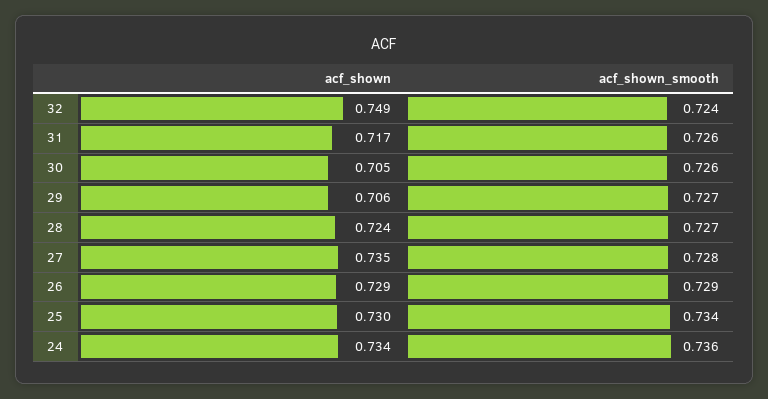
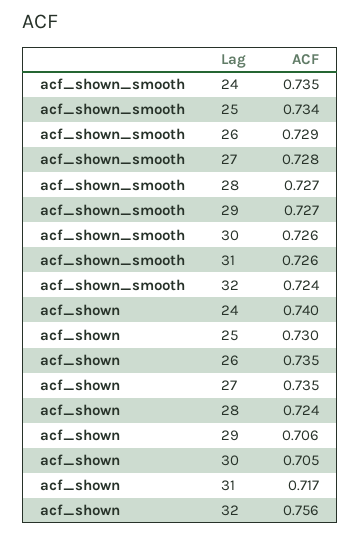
acf_shown, 32: 0.749 -> 0.756
acf_shown, 26: 0.729 -> 0.735
acf_shown, 24: 0.734 -> 0.74
acf_shown_smooth, 24: 0.736 -> 0.735

